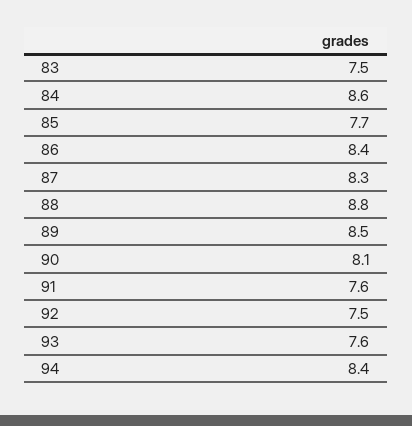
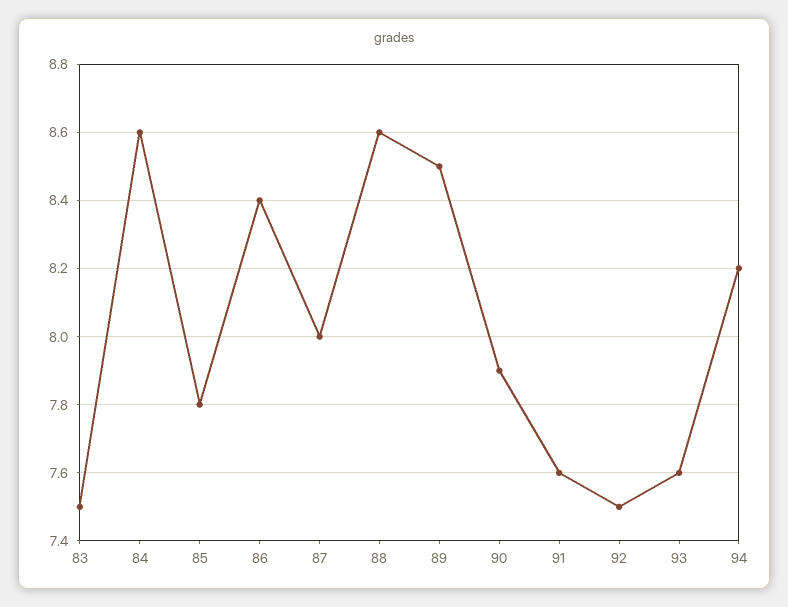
85: 7.7 -> 7.8
87: 8.3 -> 8
88: 8.8 -> 8.6
90: 8.1 -> 7.9
94: 8.4 -> 8.2

